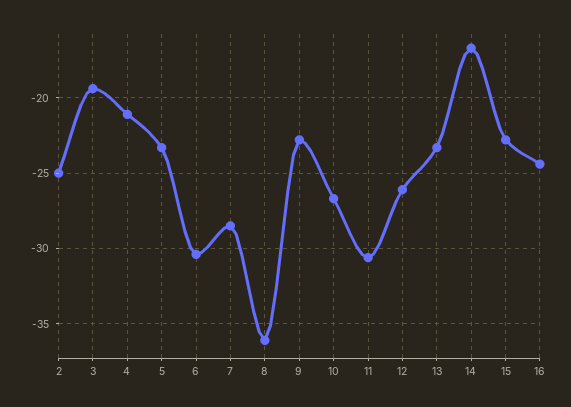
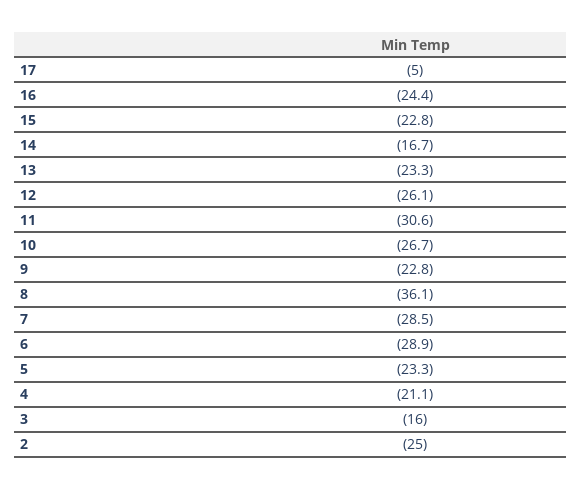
3: -19.5 -> -16
6: -30.5 -> -28.9
17: none -> -5

